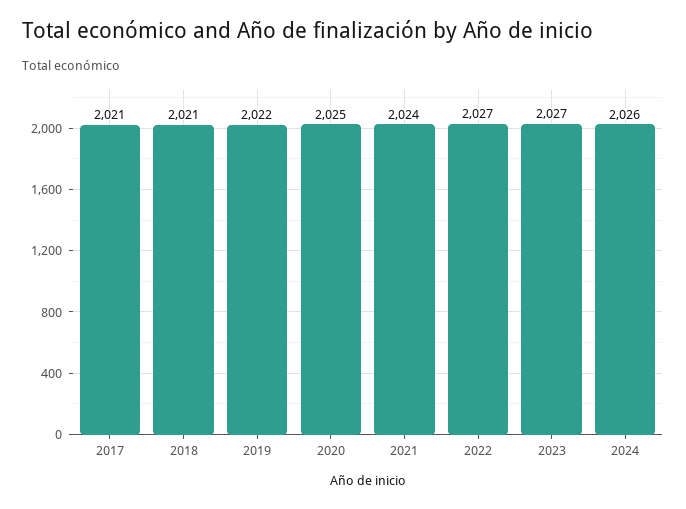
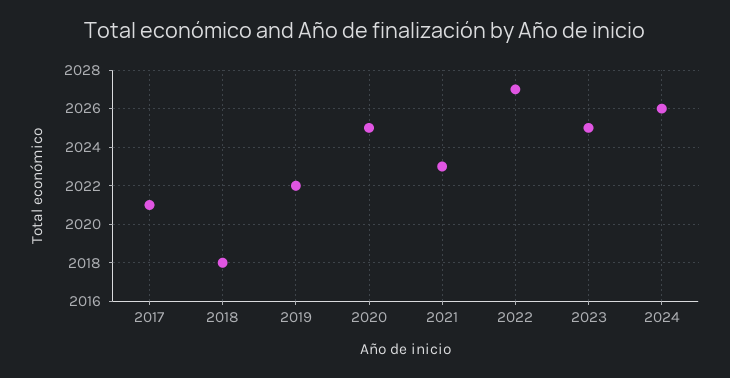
2018: 2021 -> 2018
2021: 2024 -> 2023
2023: 2027 -> 2025

